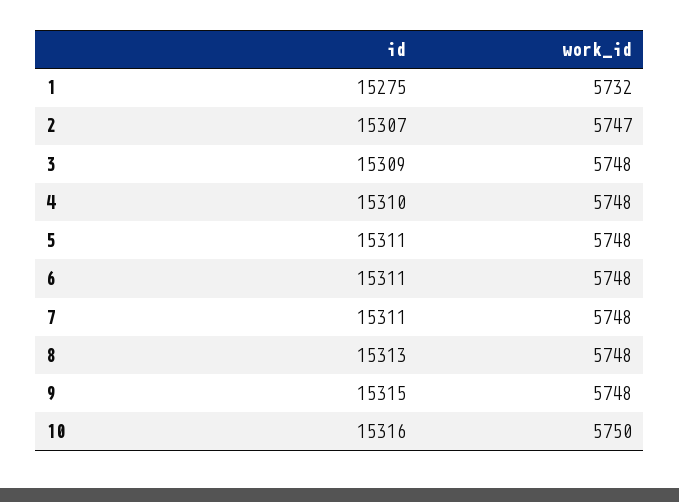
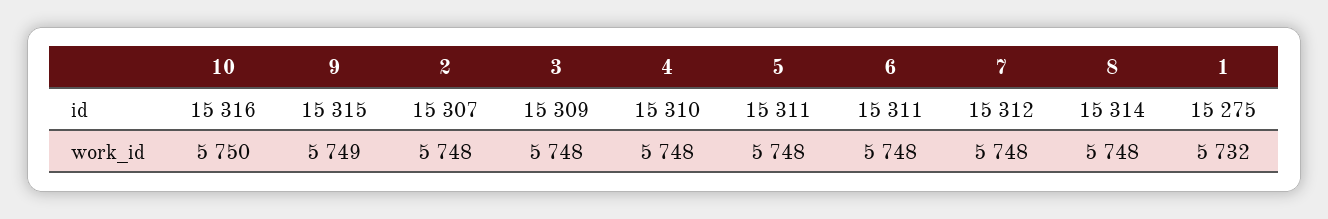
work_id, 2: 5747 -> 5748
id, 7: 15311 -> 15312
id, 8: 15313 -> 15314
work_id, 9: 5748 -> 5749

